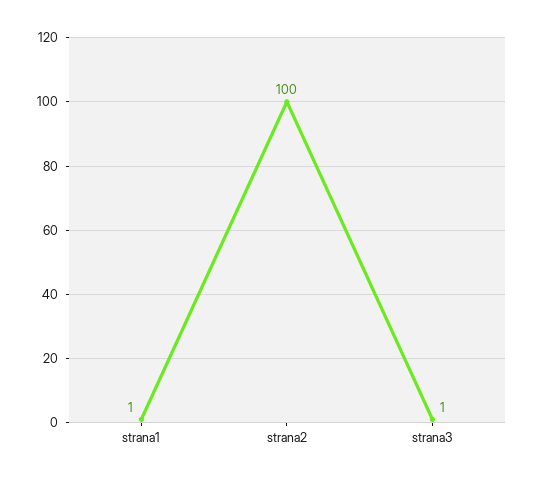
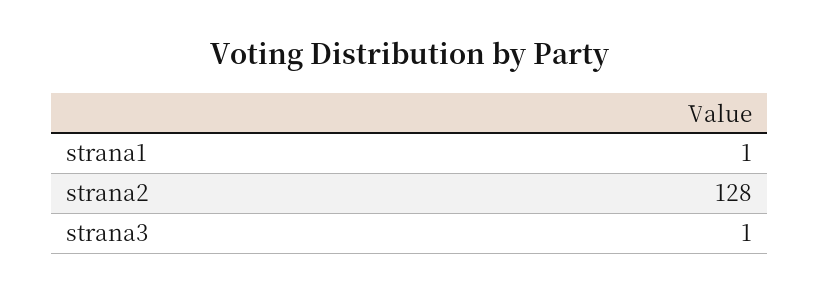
strana2: 100 -> 128

